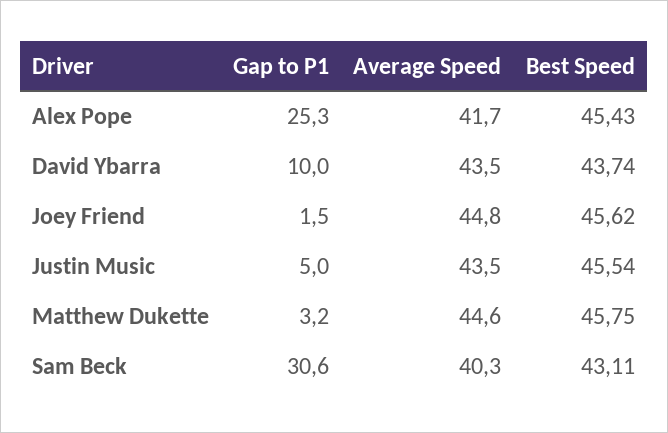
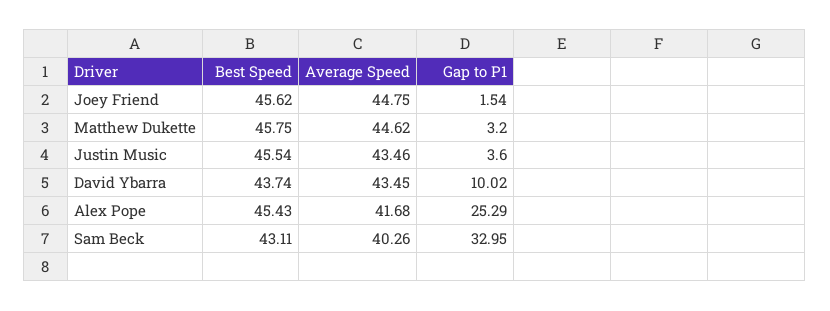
Gap to P1, Justin Music: 5 -> 3.6
Gap to P1, Sam Beck: 30.6 -> 32.95

